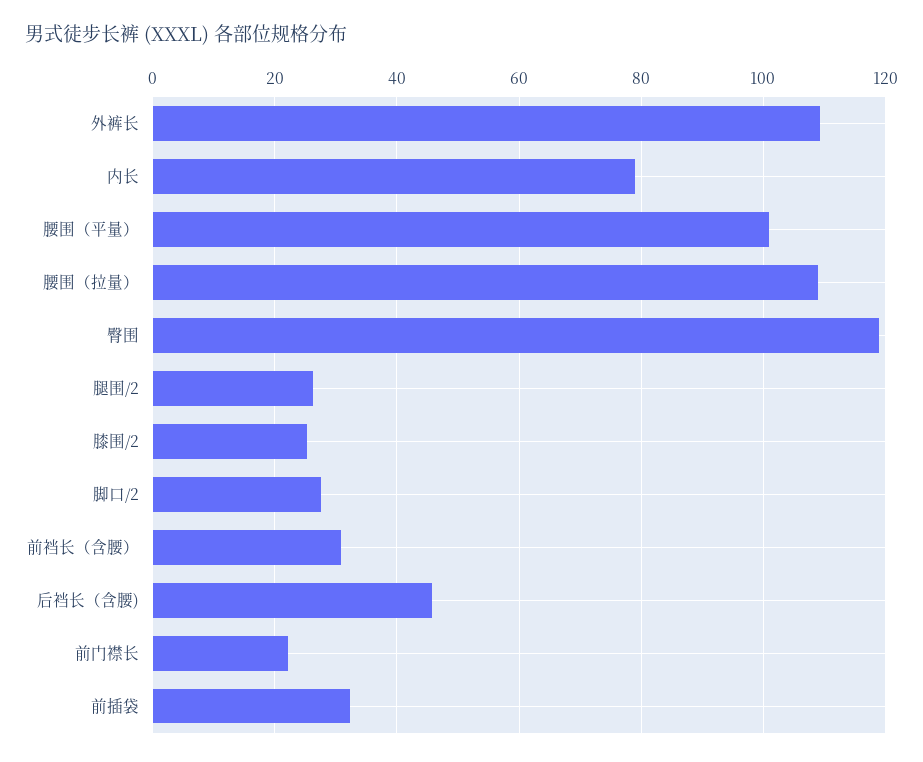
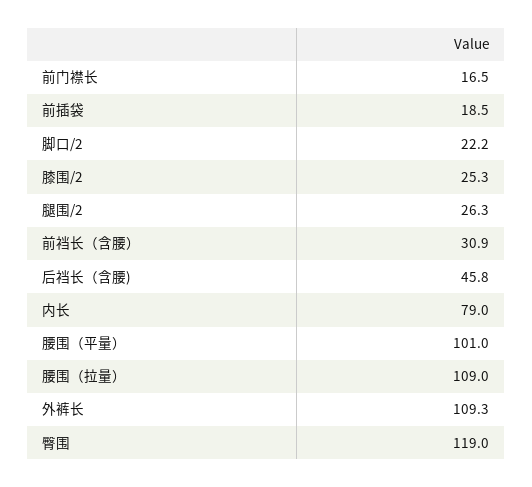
脚口/2: 28 -> 22.2
前门襟长: 22 -> 16.5
前插袋: 32 -> 18.5

